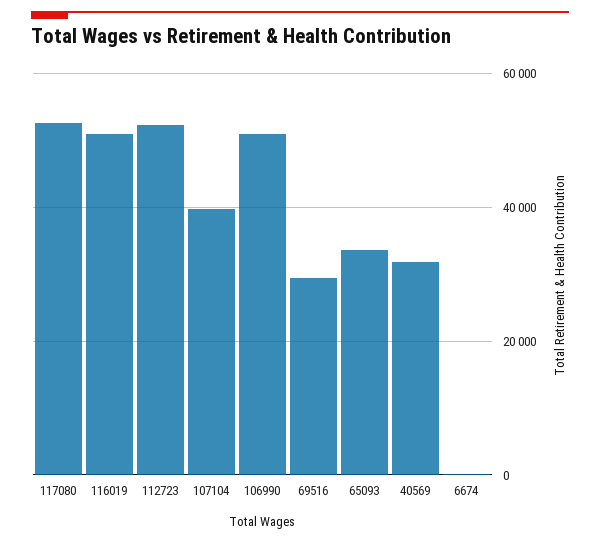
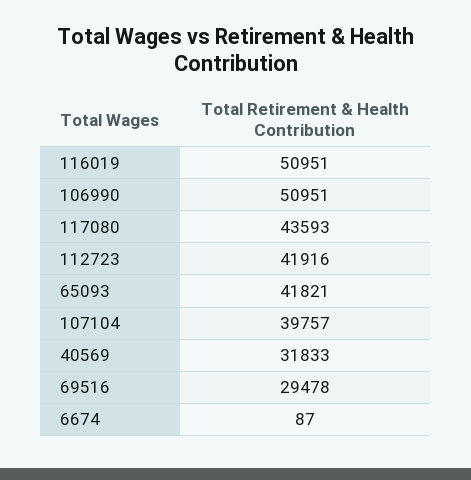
117080: 52000 -> 43593
112723: 52000 -> 41916
65093: 34000 -> 41821

